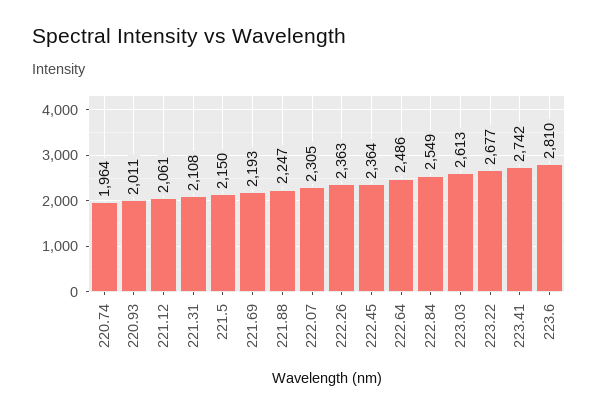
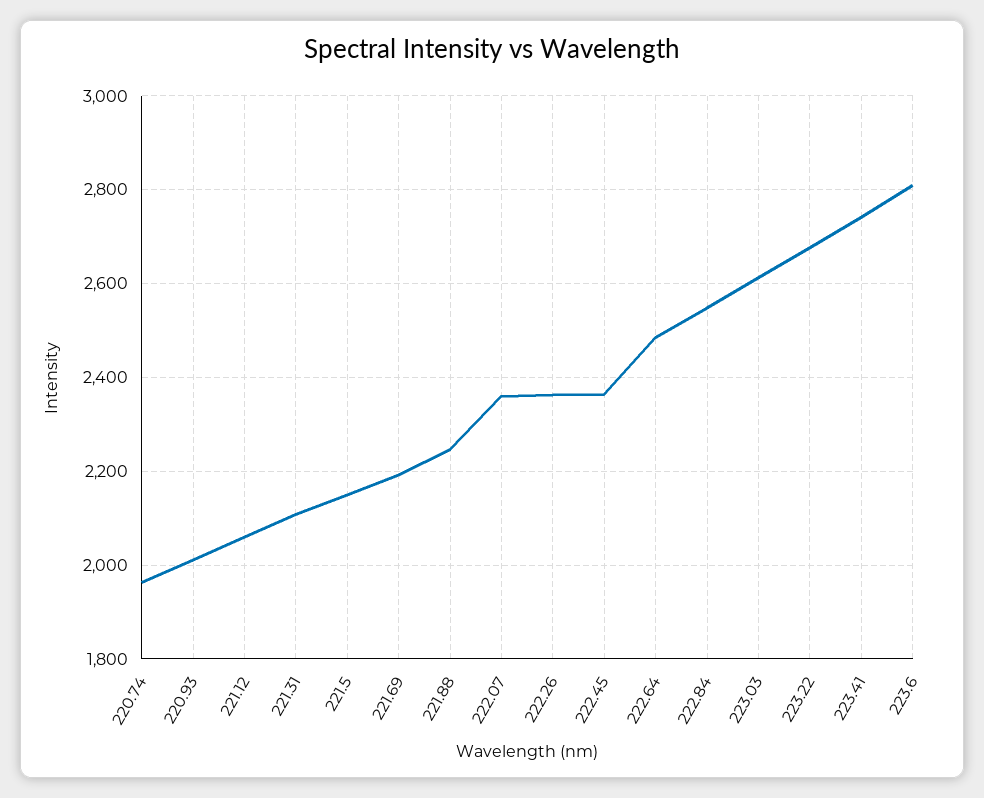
222.07: 2305 -> 2360

